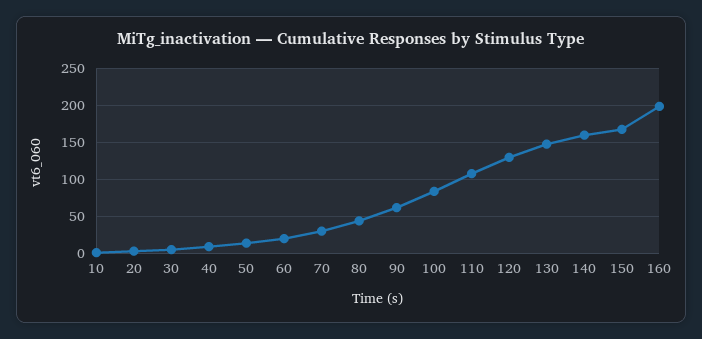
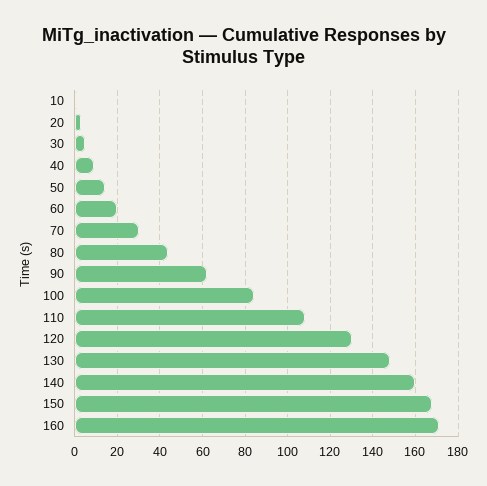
160: 200 -> 170

